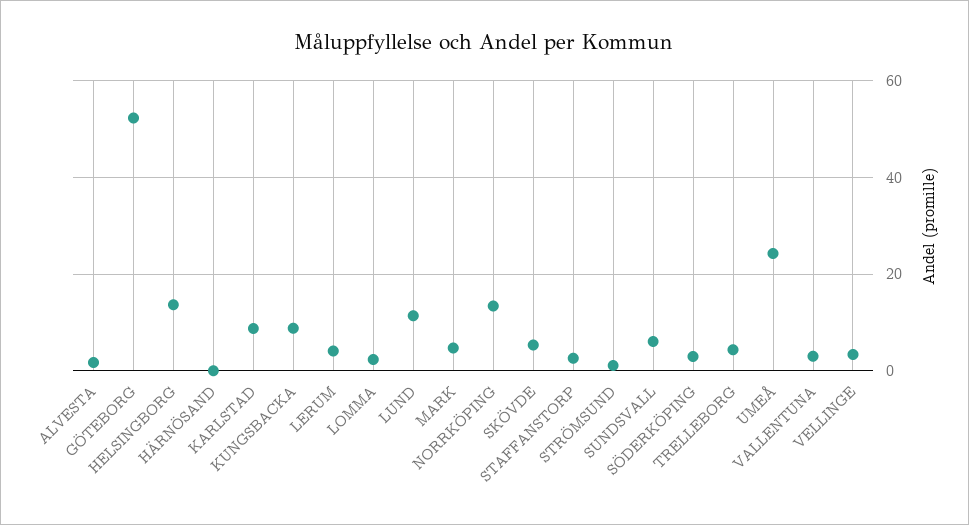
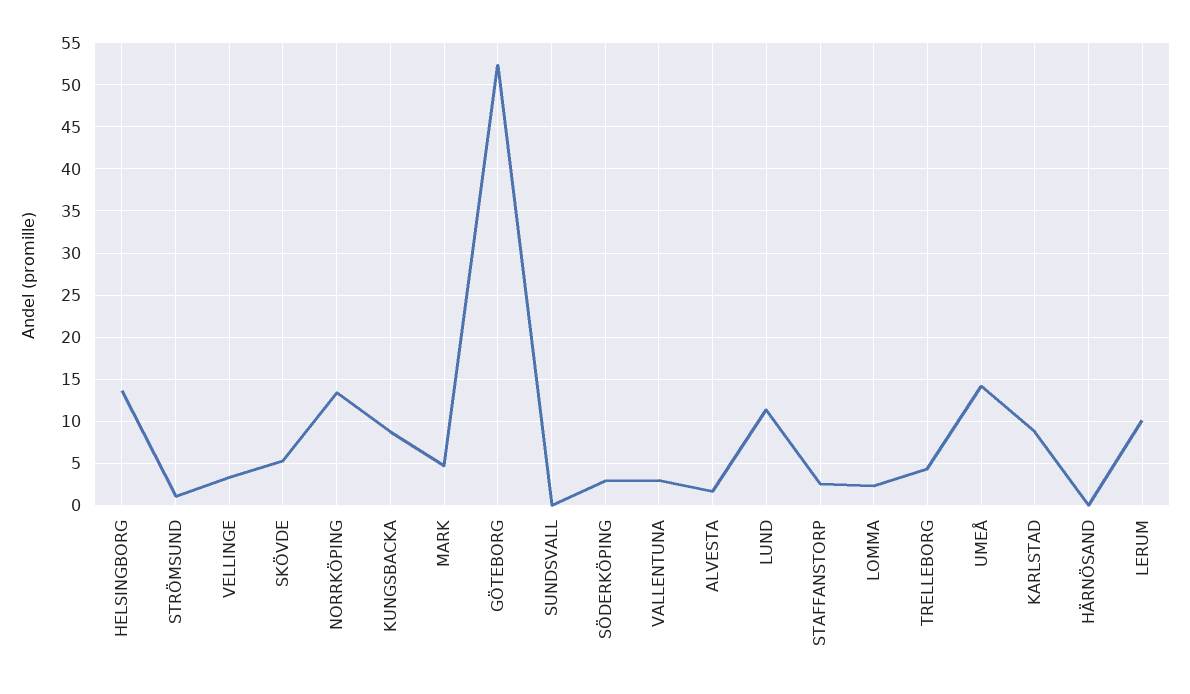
LERUM: 4 -> 10
SUNDSVALL: 6 -> 0
UMEÅ: 24 -> 14

